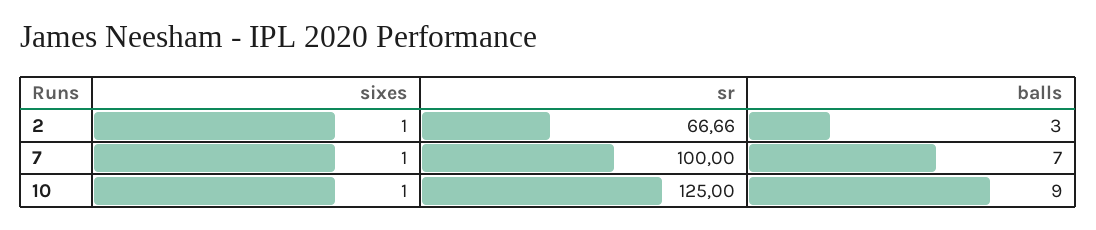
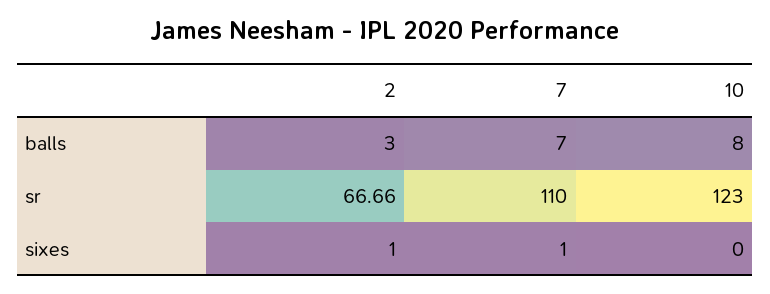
sr, 7: 100 -> 110
sixes, 10: 1 -> 0
sr, 10: 125 -> 123
balls, 10: 9 -> 8

